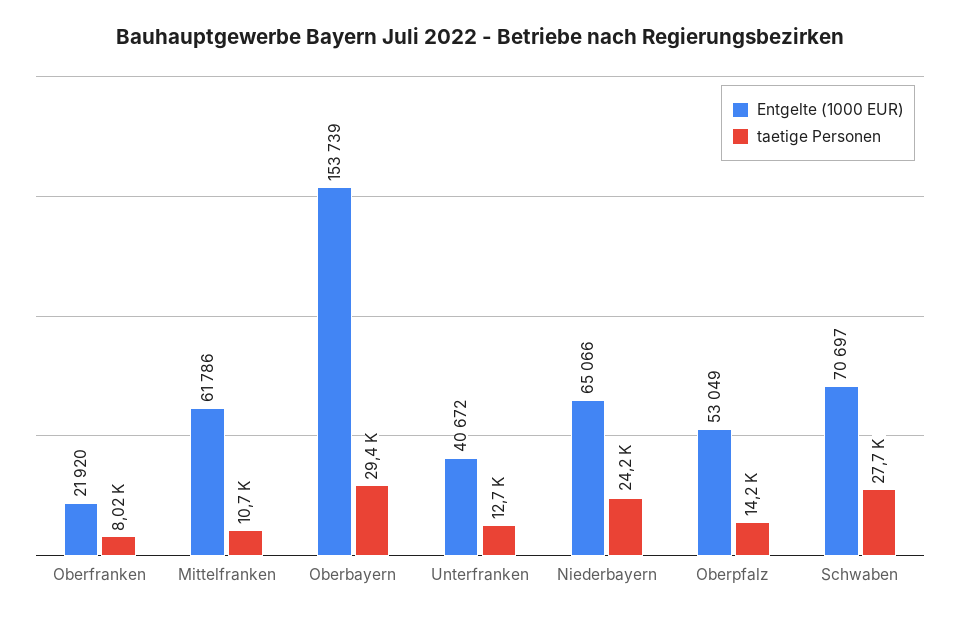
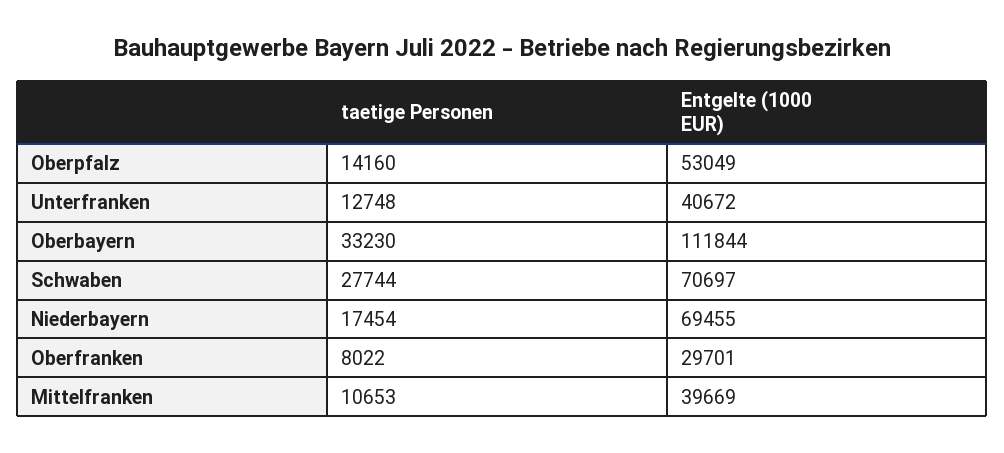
Entgelte (1000 EUR), Oberfranken: 21920 -> 29701
Entgelte (1000 EUR), Mittelfranken: 61786 -> 39669
Entgelte (1000 EUR), Oberbayern: 153739 -> 111844
taetige Personen, Oberbayern: 29400 -> 33230
Entgelte (1000 EUR), Niederbayern: 65066 -> 69455
taetige Personen, Niederbayern: 24200 -> 17454

